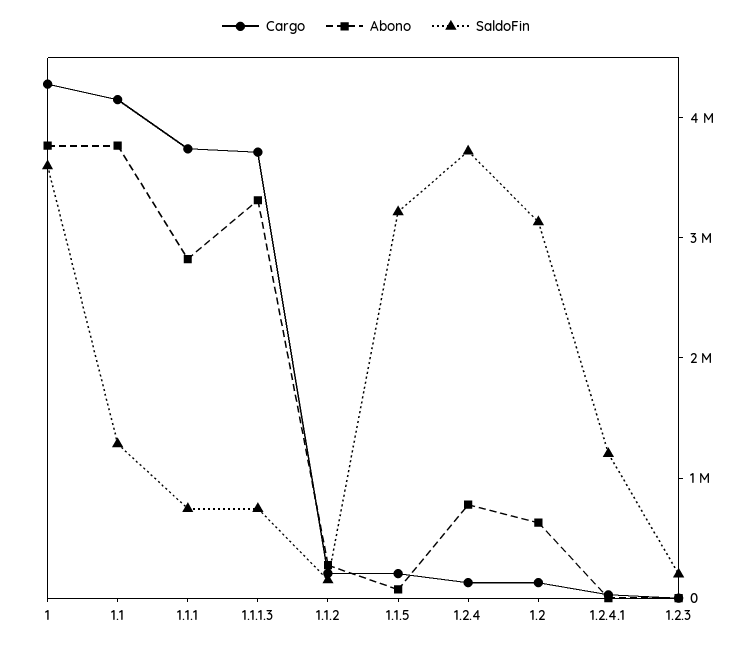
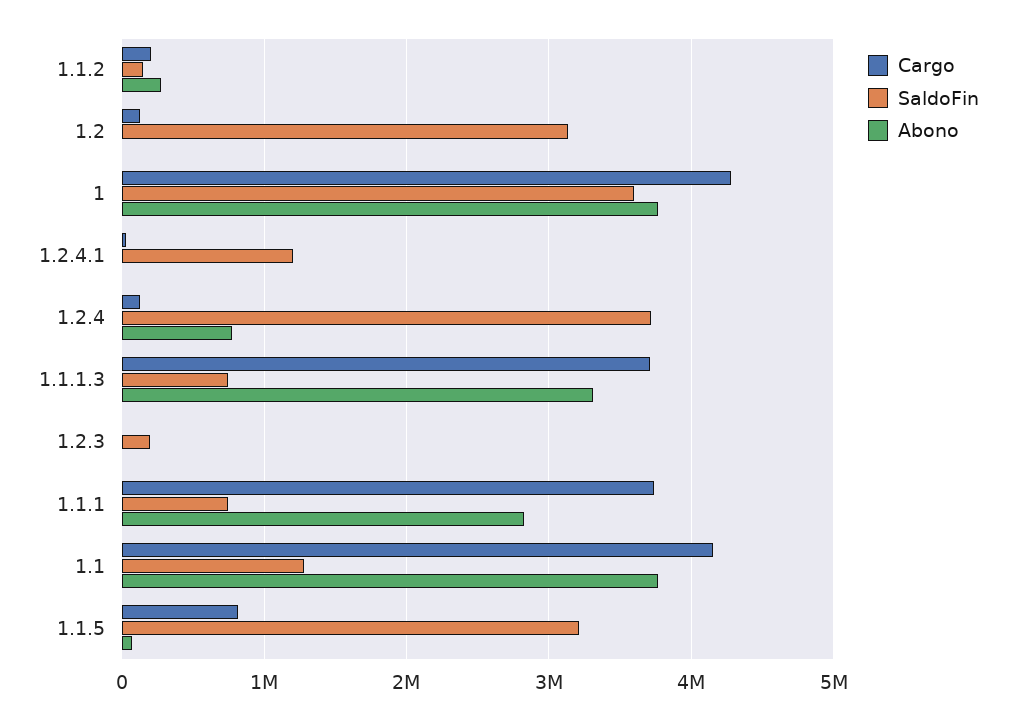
Cargo, 1.1.5: 200000 -> 800000
Abono, 1.2: 600000 -> 0

